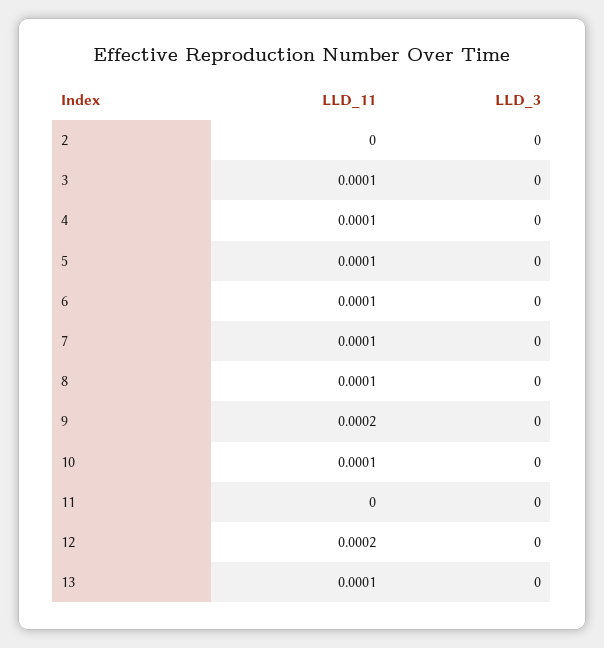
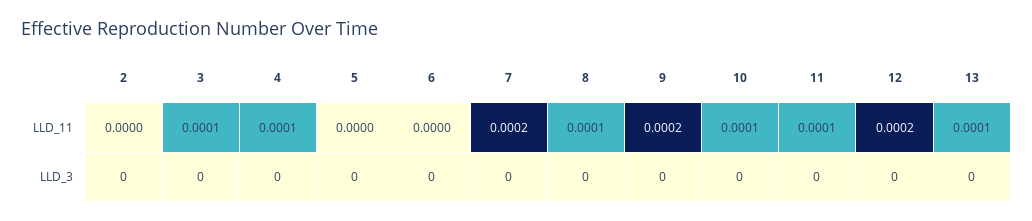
LLD_11, 5: 0.0001 -> 0
LLD_11, 6: 0.0001 -> 0
LLD_11, 7: 0.0001 -> 0.0002
LLD_11, 11: 0 -> 0.0001

